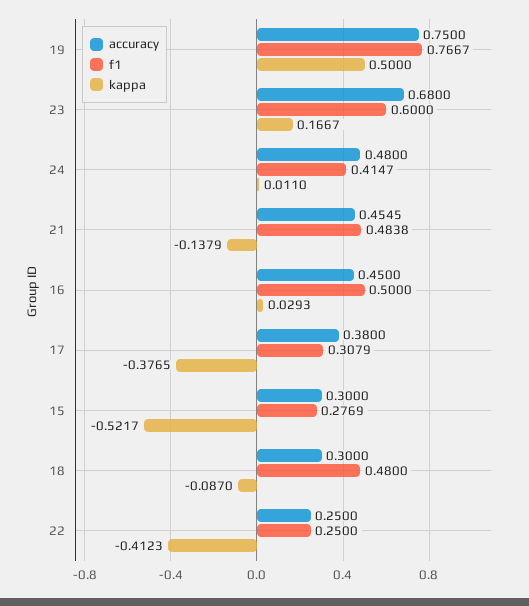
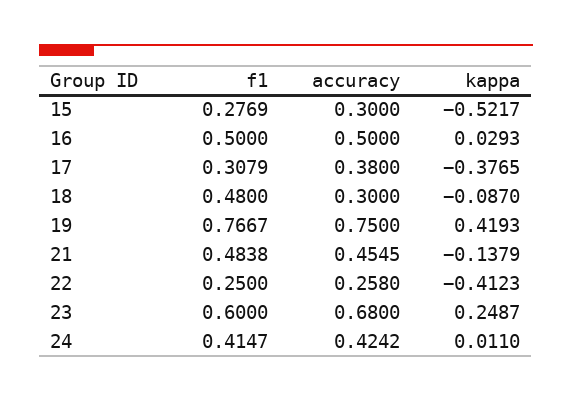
kappa, 19: 0.5 -> 0.4193
kappa, 23: 0.1667 -> 0.2487
accuracy, 24: 0.48 -> 0.4242
accuracy, 16: 0.45 -> 0.5
accuracy, 22: 0.25 -> 0.258

